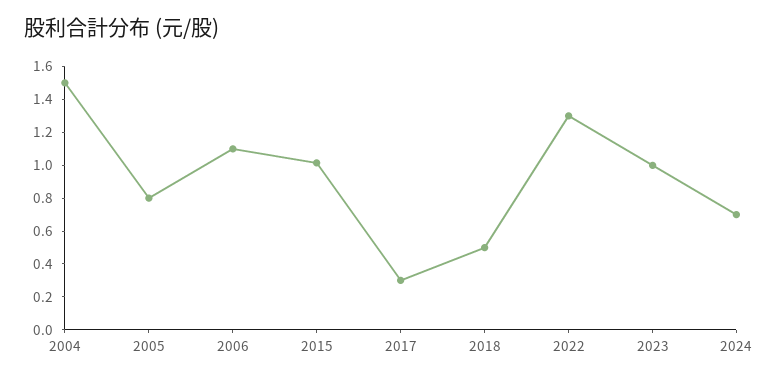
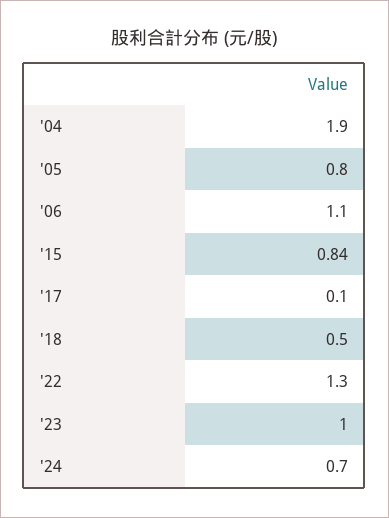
2004: 1.5 -> 1.9
2015: 1 -> 0.84
2017: 0.3 -> 0.1

